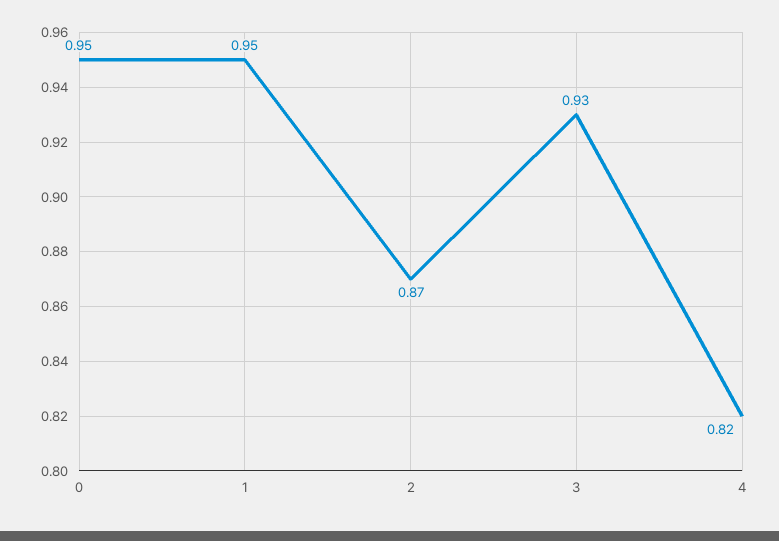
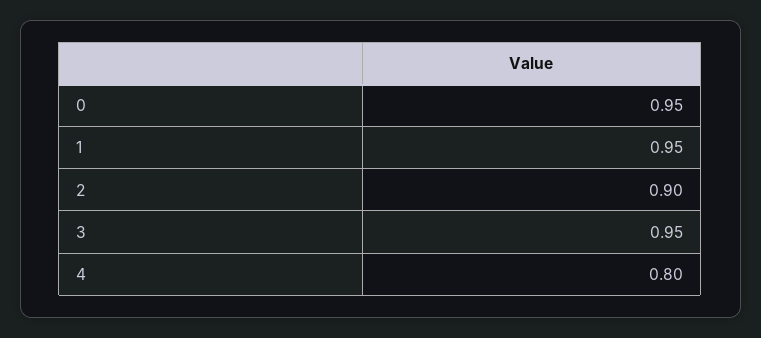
2: 0.87 -> 0.9
3: 0.93 -> 0.95
4: 0.82 -> 0.8

